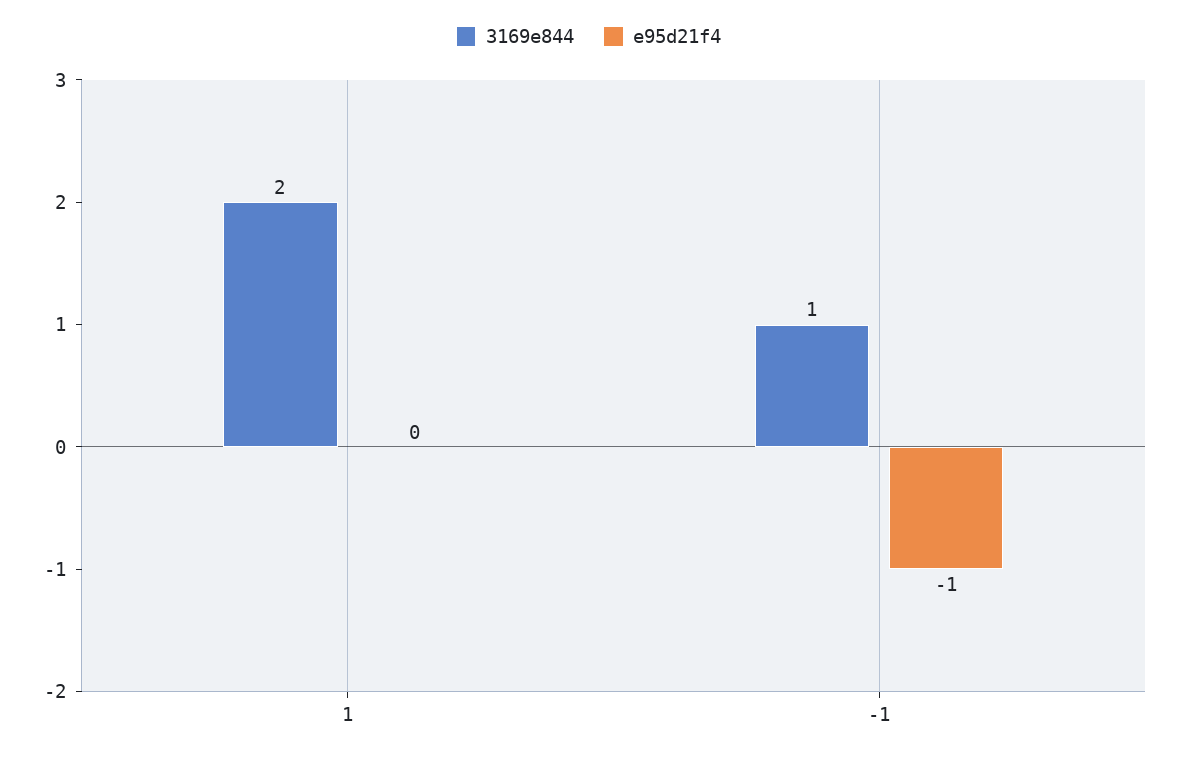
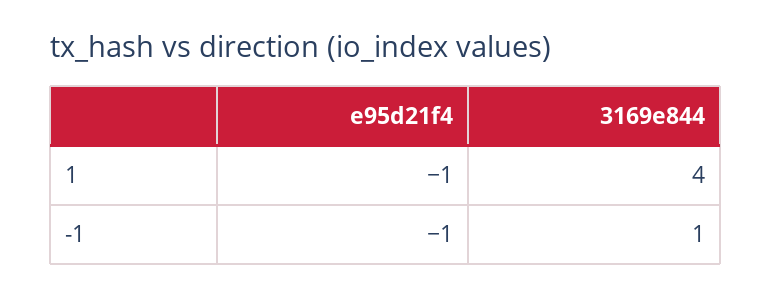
3169e844, 1: 2 -> 4
e95d21f4, 1: 0 -> -1

